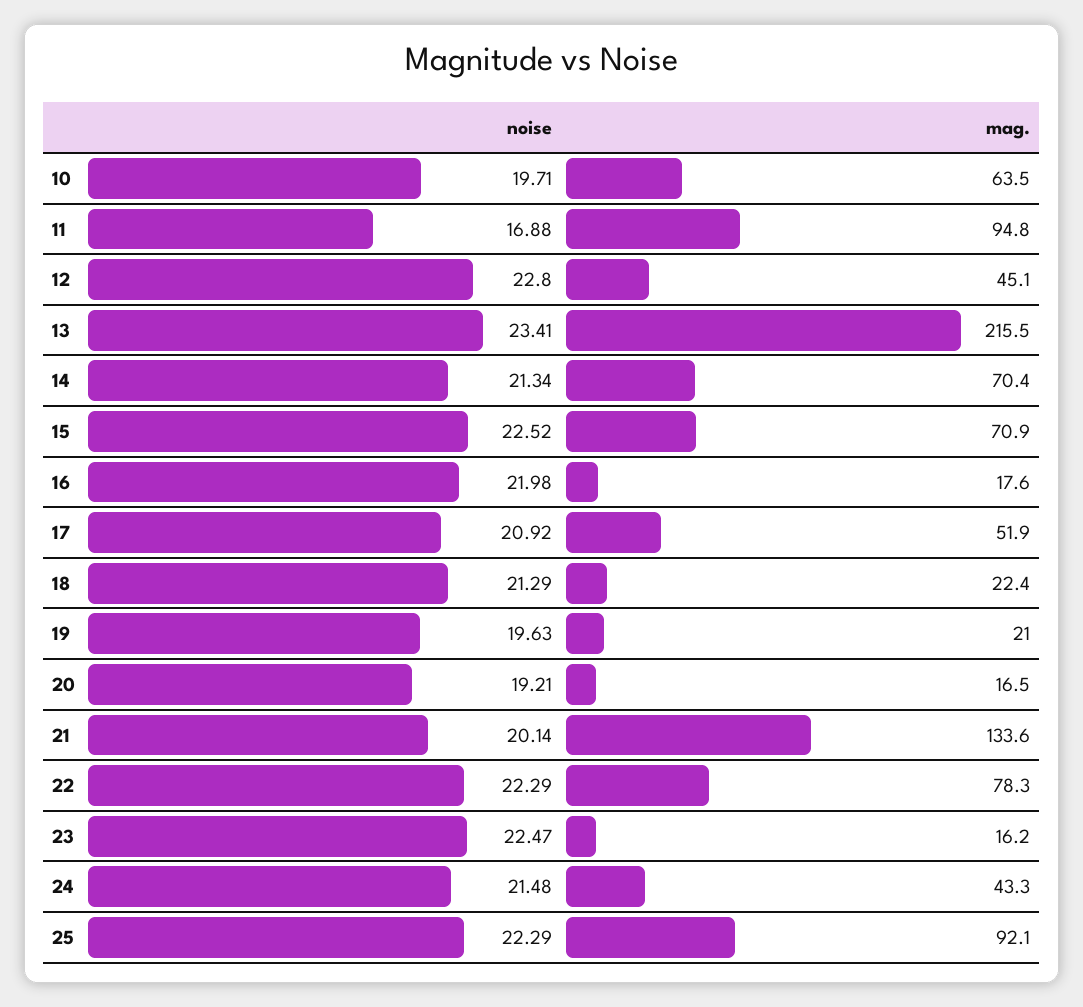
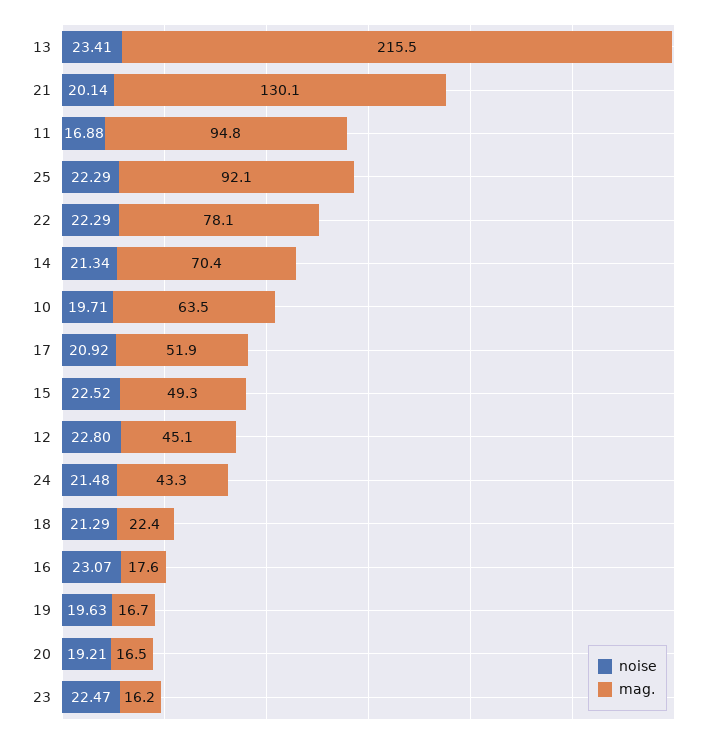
mag., 15: 70.9 -> 49.3
noise, 16: 21.98 -> 23.07
mag., 19: 21 -> 16.7
mag., 21: 133.6 -> 130.1
mag., 22: 78.3 -> 78.1

